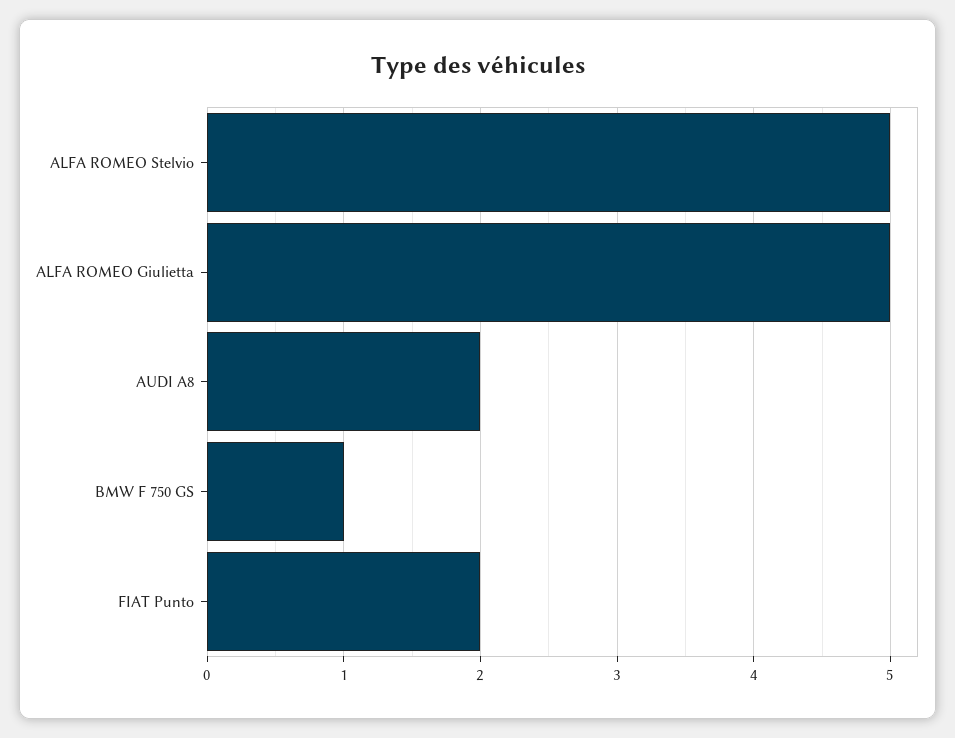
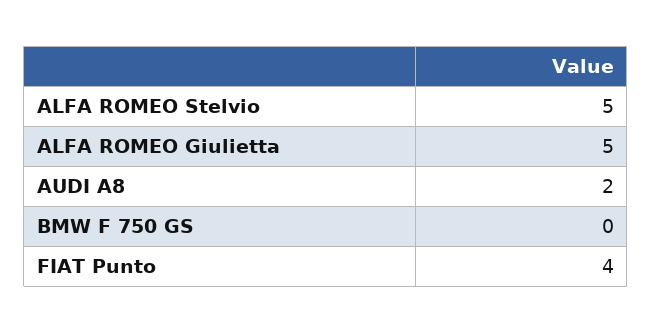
BMW F 750 GS: 1 -> 0
FIAT Punto: 2 -> 4

